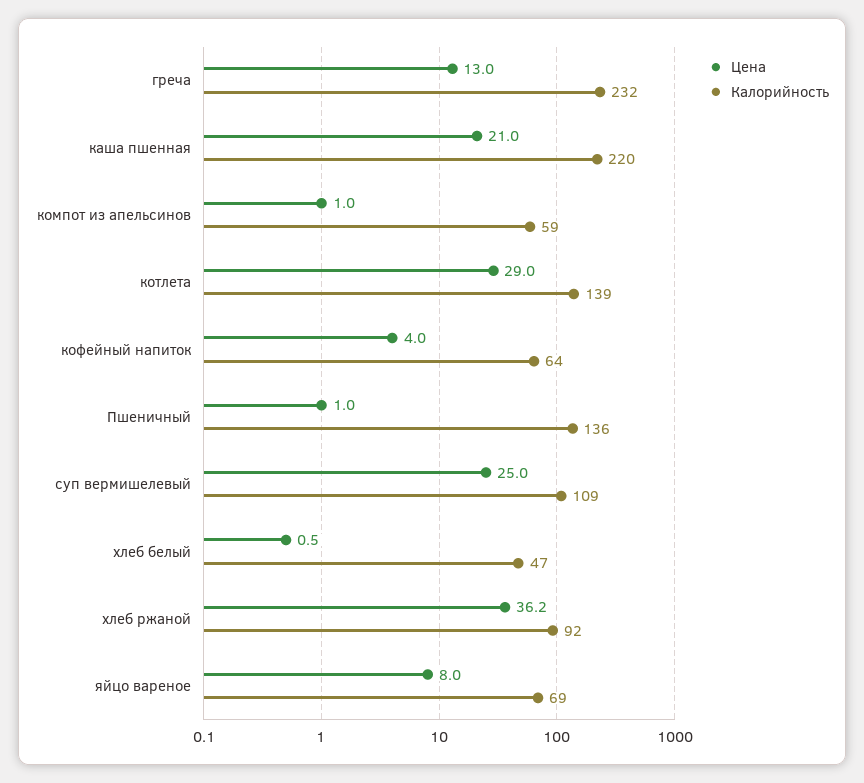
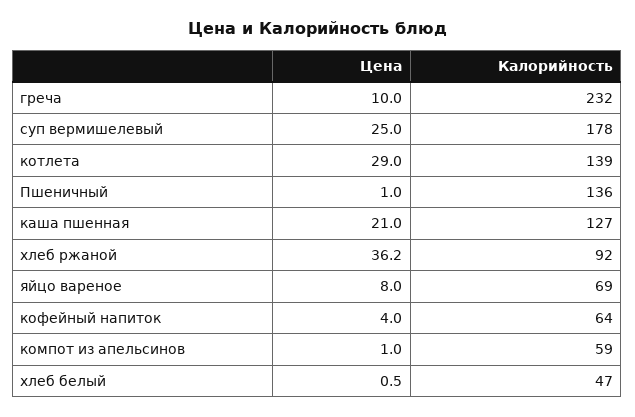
Цена, греча: 13 -> 10
Калорийность, каша пшенная: 220 -> 127
Калорийность, суп вермишелевый: 109 -> 178

